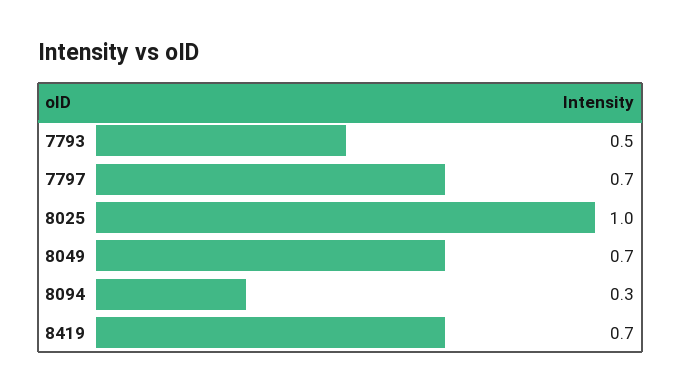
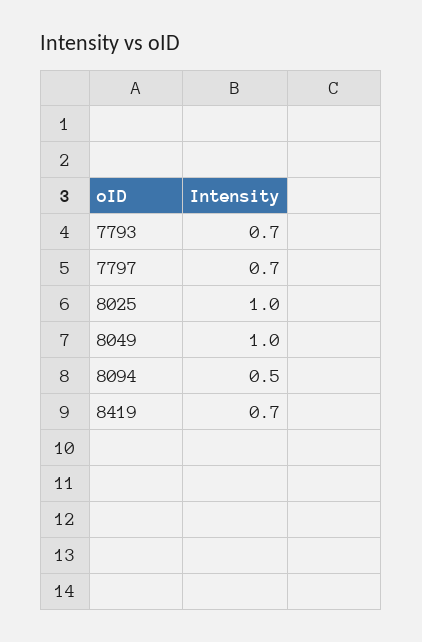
7793: 0.5 -> 0.7
8049: 0.7 -> 1
8094: 0.3 -> 0.5

